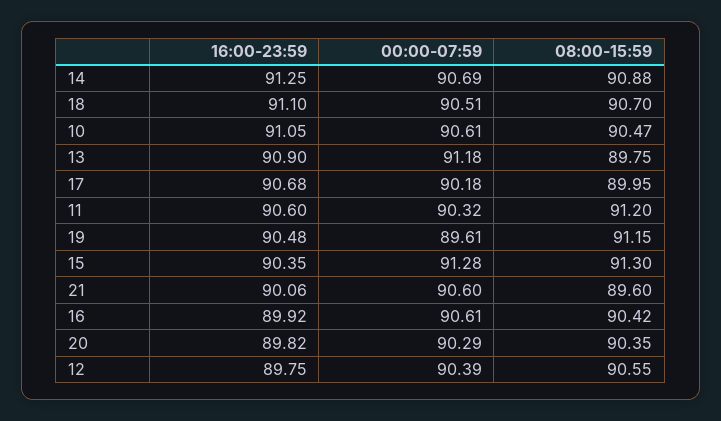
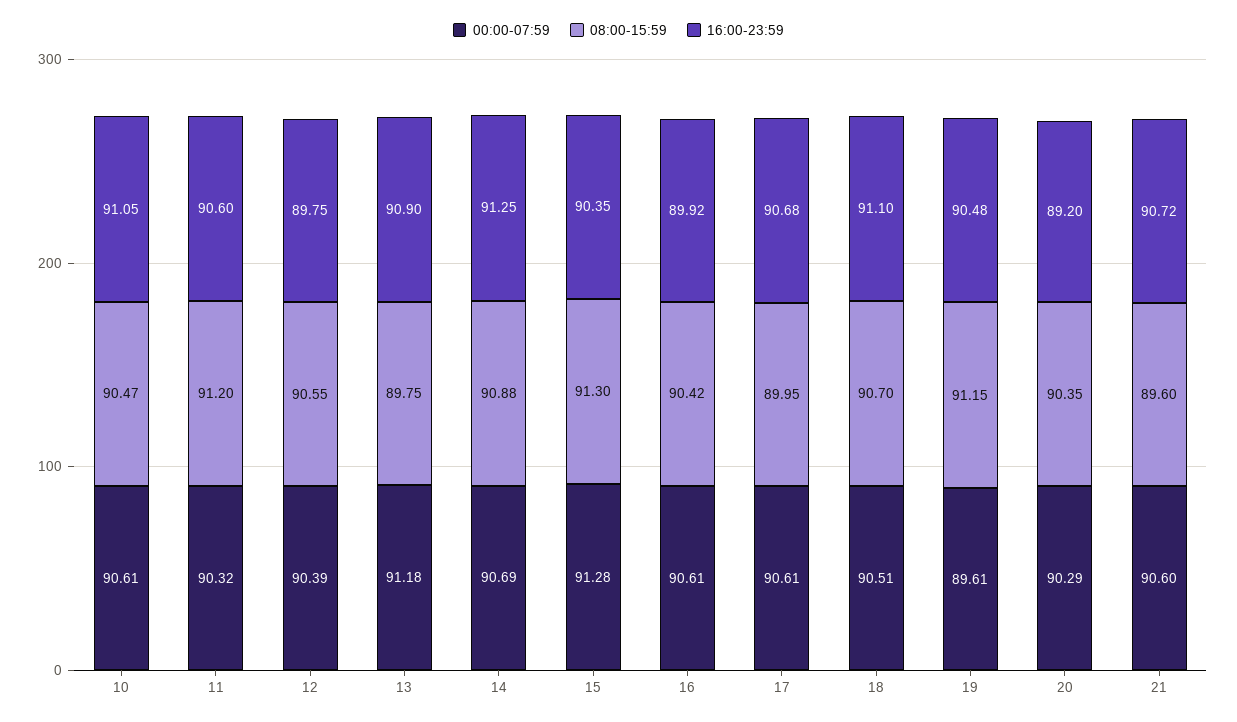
00:00-07:59, 17: 90.18 -> 90.61
16:00-23:59, 21: 90.06 -> 90.72
16:00-23:59, 20: 89.82 -> 89.2

